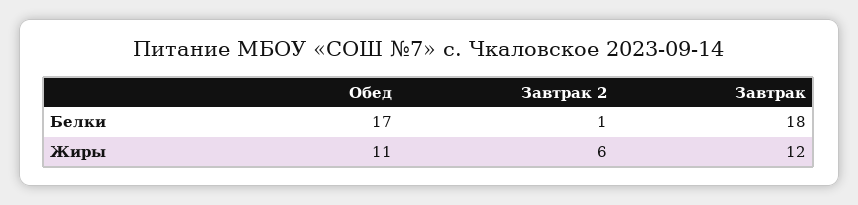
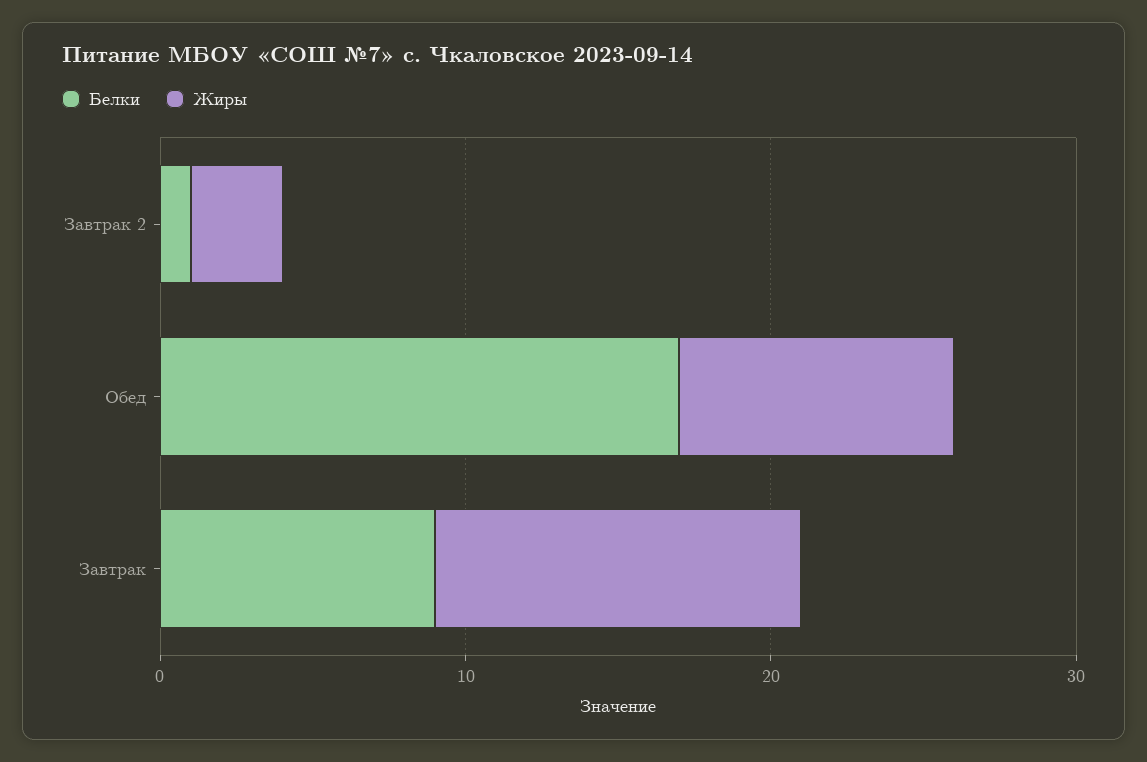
Белки, Завтрак: 18 -> 9
Жиры, Обед: 11 -> 9
Жиры, Завтрак 2: 6 -> 3

